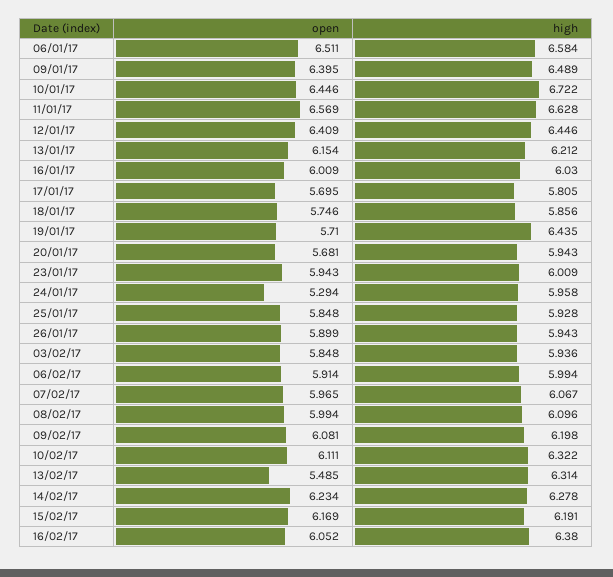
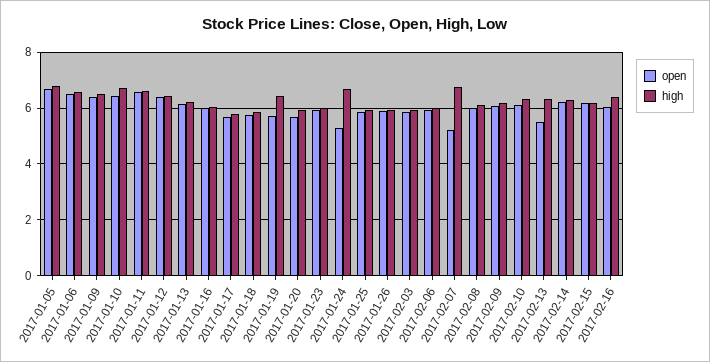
high, 24/01/17: 5.958 -> 6.75
open, 07/02/17: 5.965 -> 5.25
high, 07/02/17: 6.067 -> 6.75
open, 2017-01-05: none -> 6.75
high, 2017-01-05: none -> 6.75

